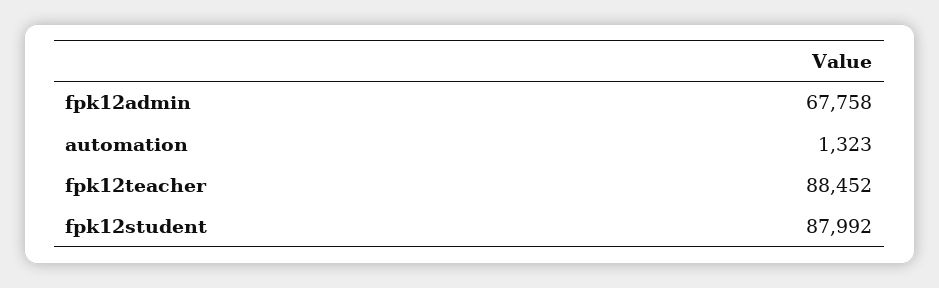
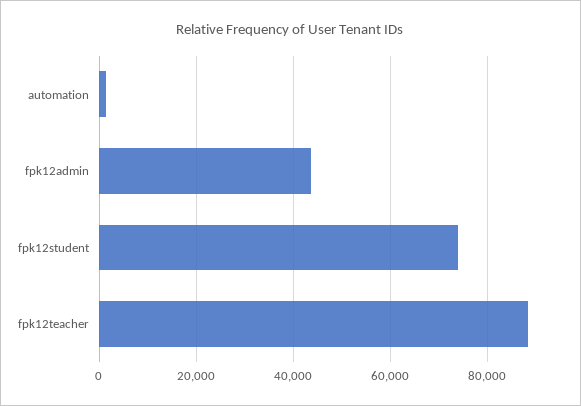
fpk12admin: 67758 -> 44000
fpk12student: 87992 -> 74000

